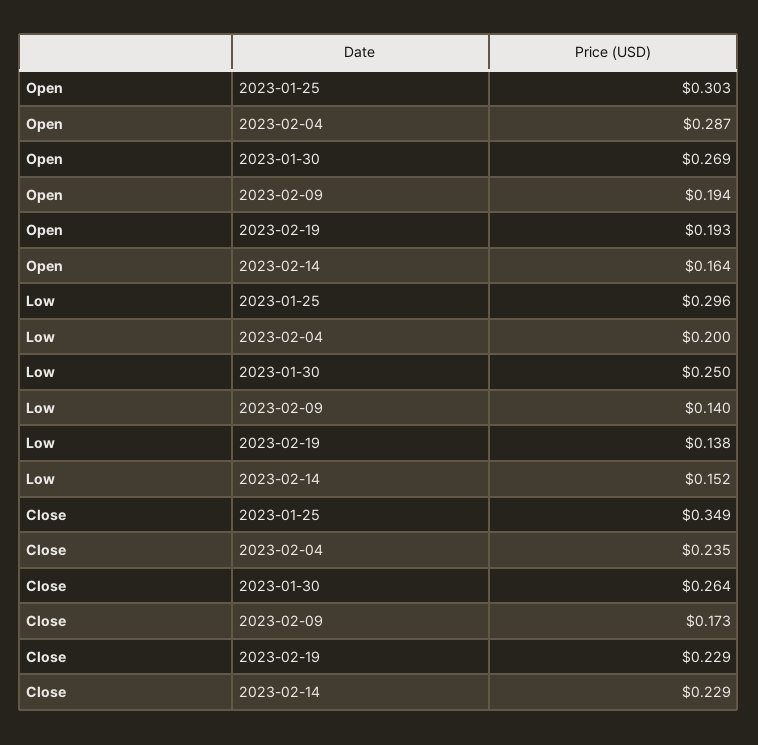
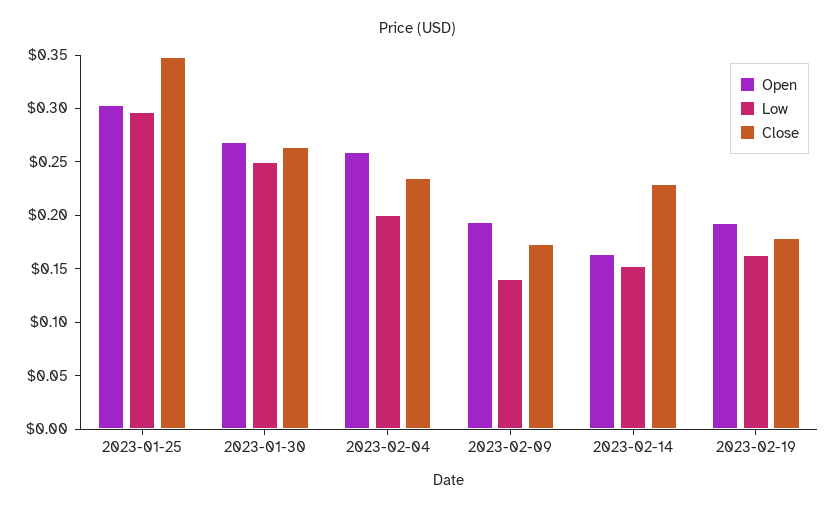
Open, 2023-02-04: 0.287 -> 0.26
Low, 2023-02-19: 0.138 -> 0.16
Close, 2023-02-19: 0.229 -> 0.18

